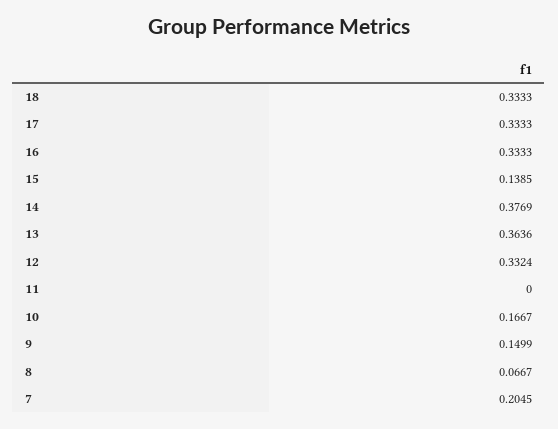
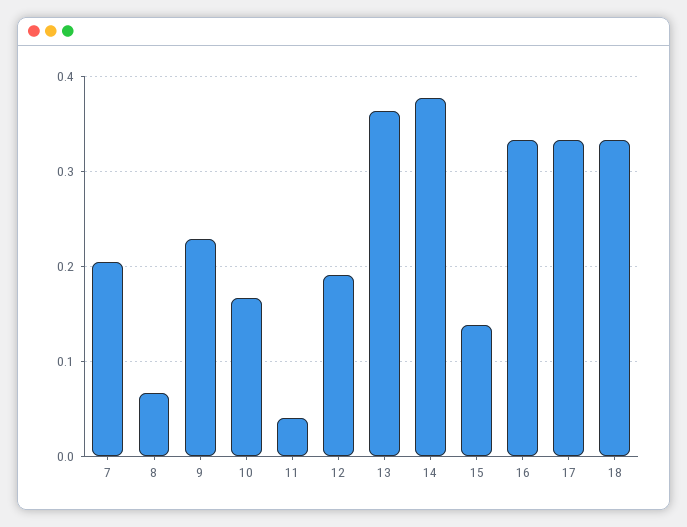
12: 0.3324 -> 0.19
11: 0 -> 0.04
9: 0.1499 -> 0.23

